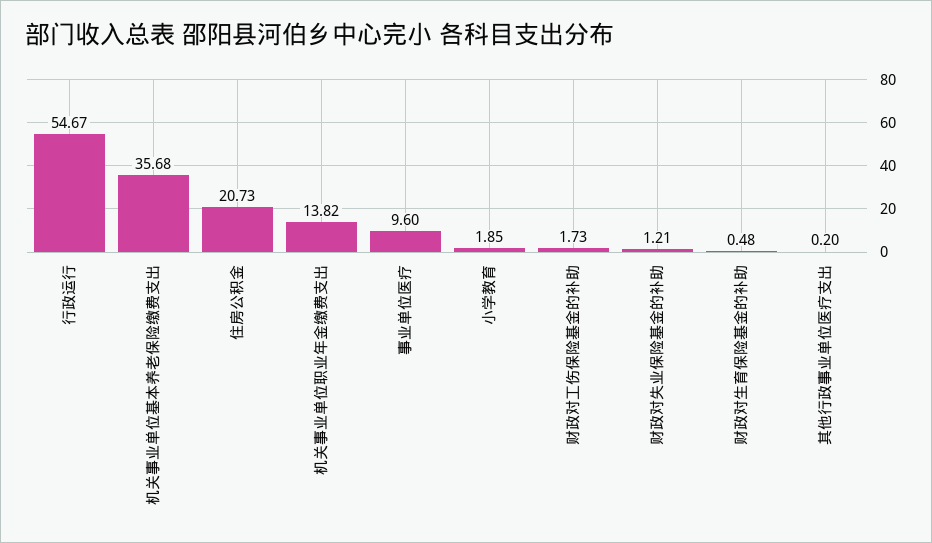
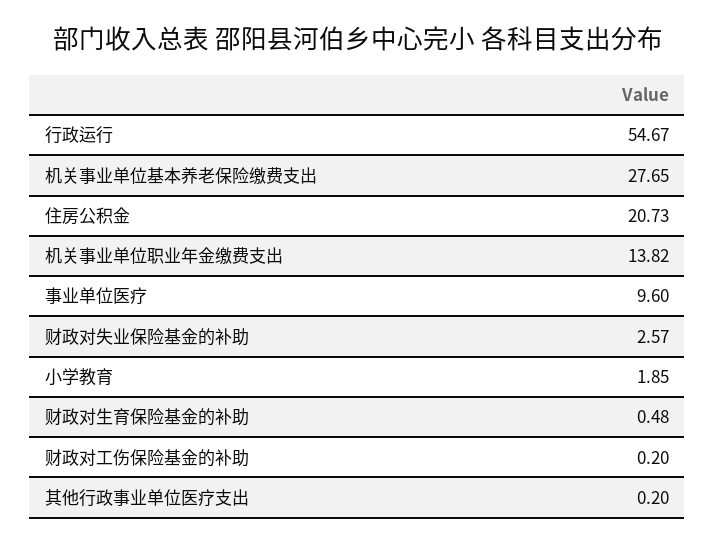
机关事业单位基本养老保险缴费支出: 35.68 -> 27.65
财政对工伤保险基金的补助: 1.73 -> 0.2
财政对失业保险基金的补助: 1.21 -> 2.57

